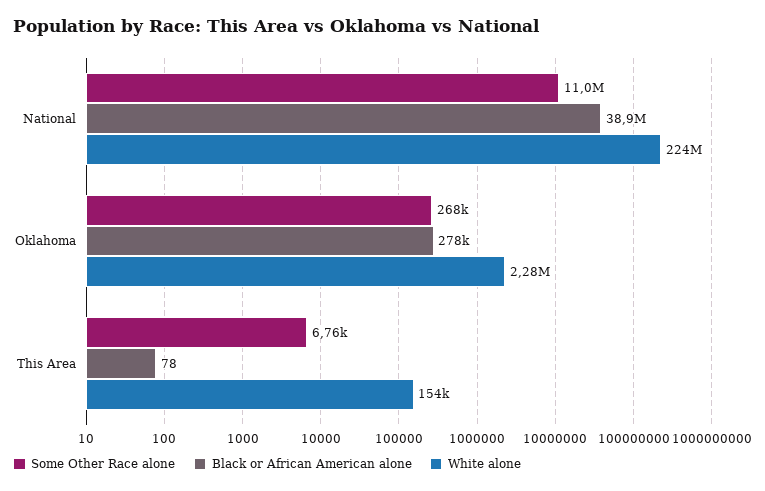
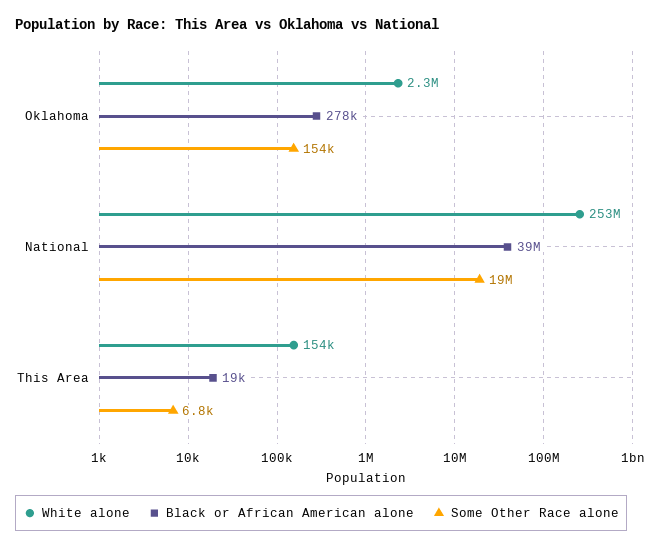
Some Other Race alone, National: 11000000 -> 19000000
White alone, National: 224000000 -> 253000000
Some Other Race alone, Oklahoma: 268000 -> 154000
Black or African American alone, This Area: 78 -> 19000

